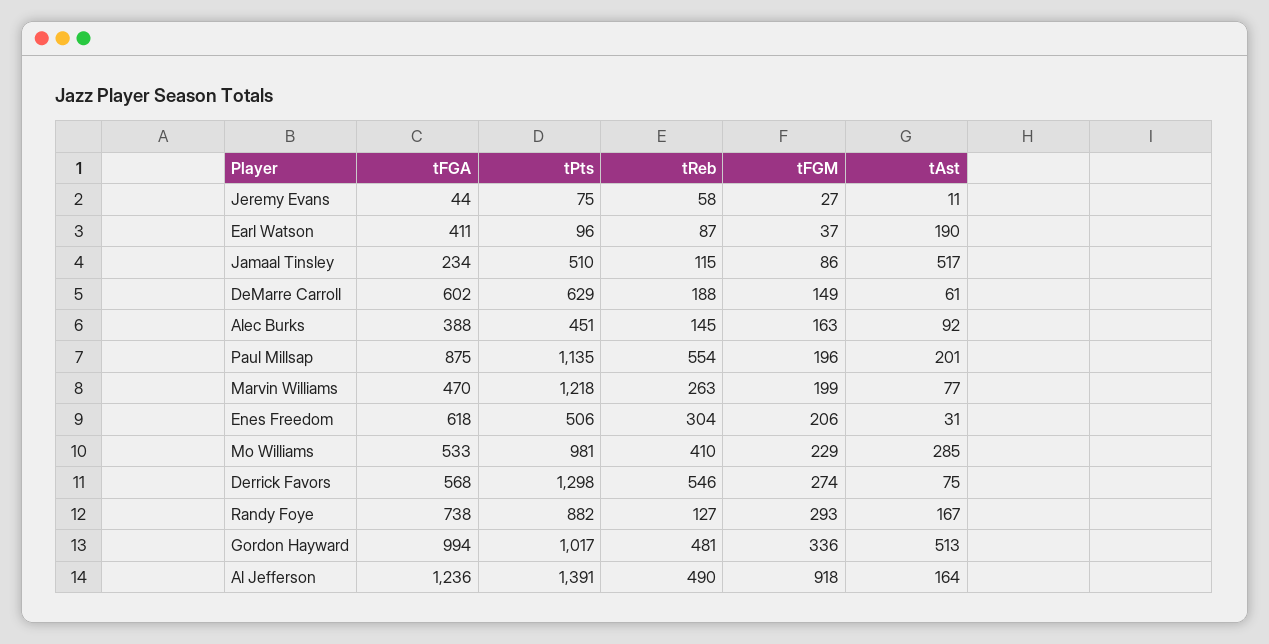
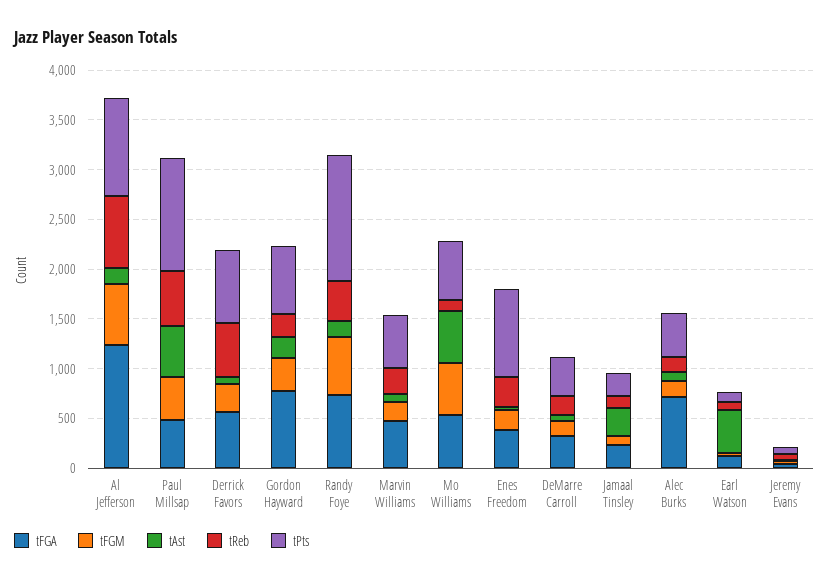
tFGA, Earl Watson: 411 -> 100
tAst, Earl Watson: 190 -> 400
tPts, Jamaal Tinsley: 510 -> 200
tAst, Jamaal Tinsley: 517 -> 300
tFGA, DeMarre Carroll: 602 -> 300
tPts, DeMarre Carroll: 629 -> 400
tFGA, Alec Burks: 388 -> 700
tFGA, Paul Millsap: 875 -> 500
tFGM, Paul Millsap: 196 -> 400
tAst, Paul Millsap: 201 -> 500
tPts, Marvin Williams: 1218 -> 500
tFGA, Enes Freedom: 618 -> 400
tPts, Enes Freedom: 506 -> 900
tPts, Mo Williams: 981 -> 600
tReb, Mo Williams: 410 -> 100
tFGM, Mo Williams: 229 -> 500
tAst, Mo Williams: 285 -> 500
tPts, Derrick Favors: 1298 -> 700
tPts, Randy Foye: 882 -> 1300
tReb, Randy Foye: 127 -> 400
tFGM, Randy Foye: 293 -> 600
tFGA, Gordon Hayward: 994 -> 800
tPts, Gordon Hayward: 1017 -> 700
tReb, Gordon Hayward: 481 -> 200
tAst, Gordon Hayward: 513 -> 200
tPts, Al Jefferson: 1391 -> 1000
tReb, Al Jefferson: 490 -> 700
tFGM, Al Jefferson: 918 -> 600

